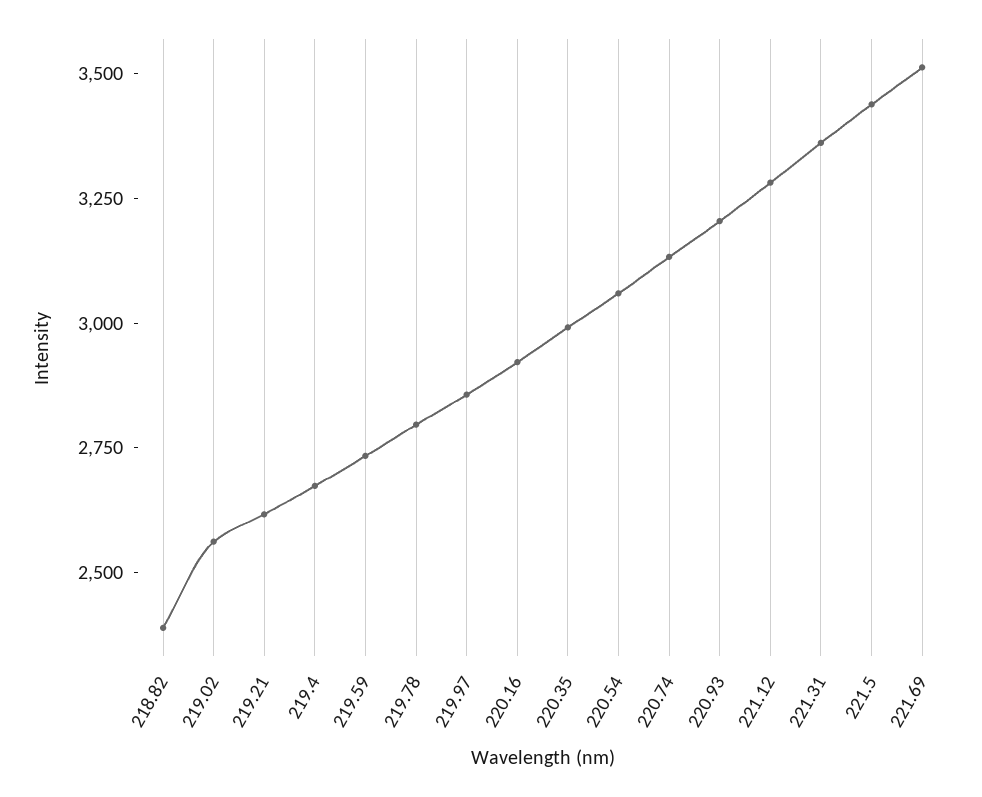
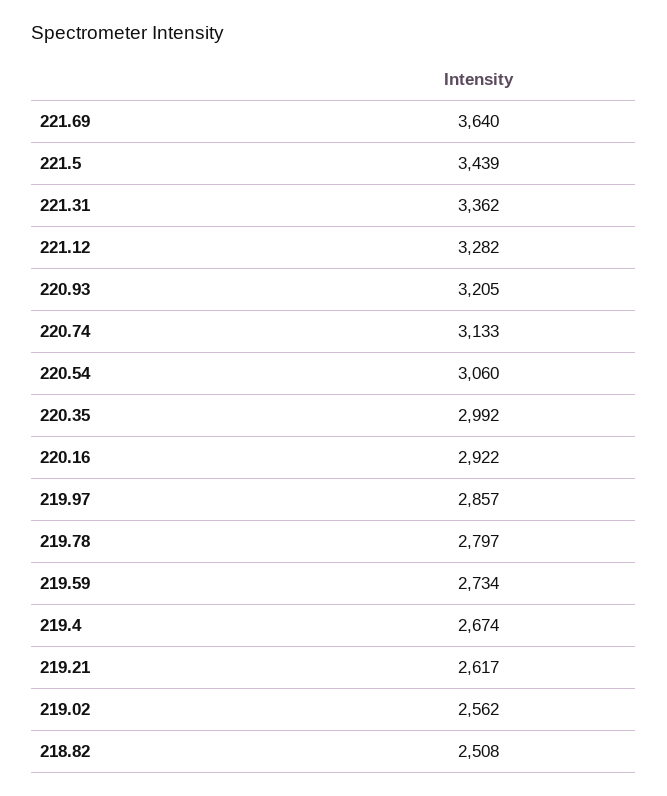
218.82: 2400 -> 2508
221.69: 3500 -> 3640

